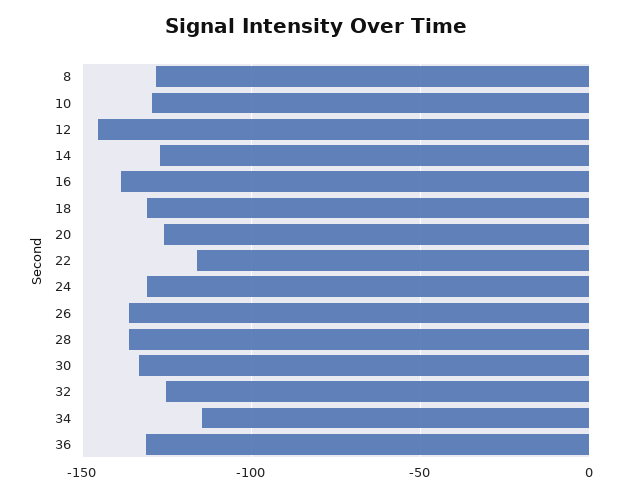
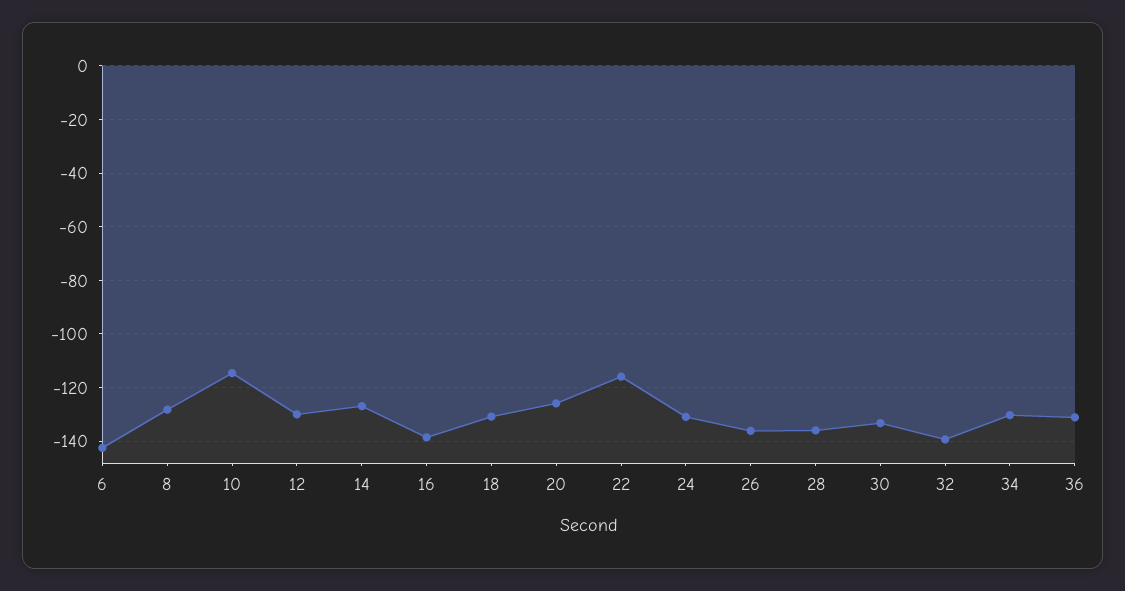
10: -130 -> -115
12: -145 -> -130
32: -125 -> -140
34: -115 -> -130
6: none -> -142.5

